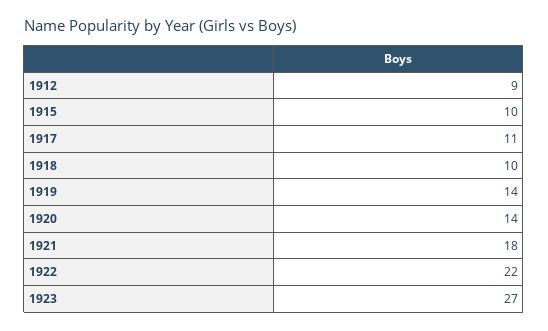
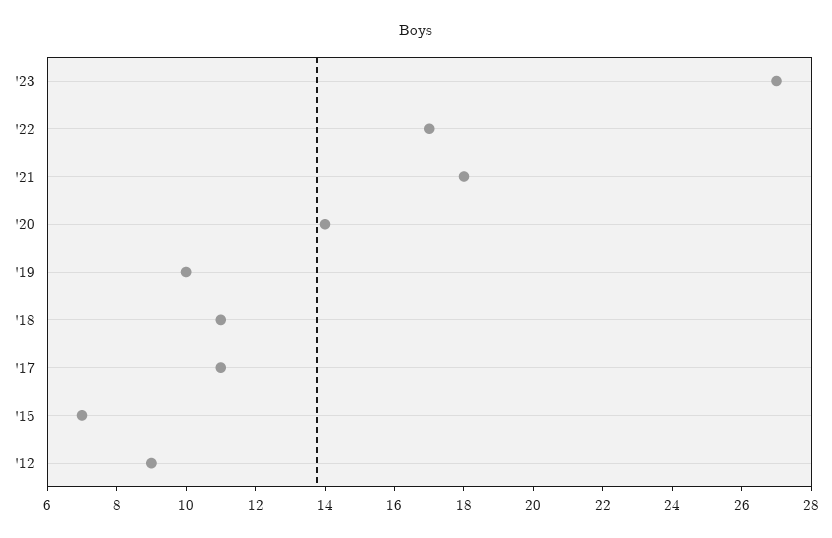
1915: 10 -> 7
1918: 10 -> 11
1919: 14 -> 10
1922: 22 -> 17

